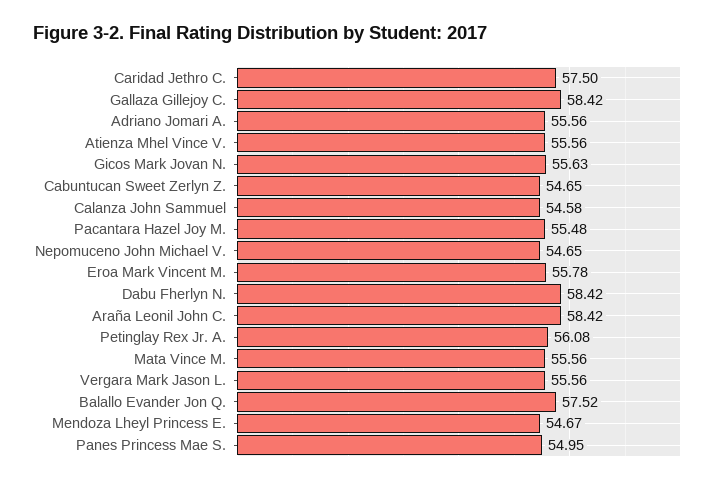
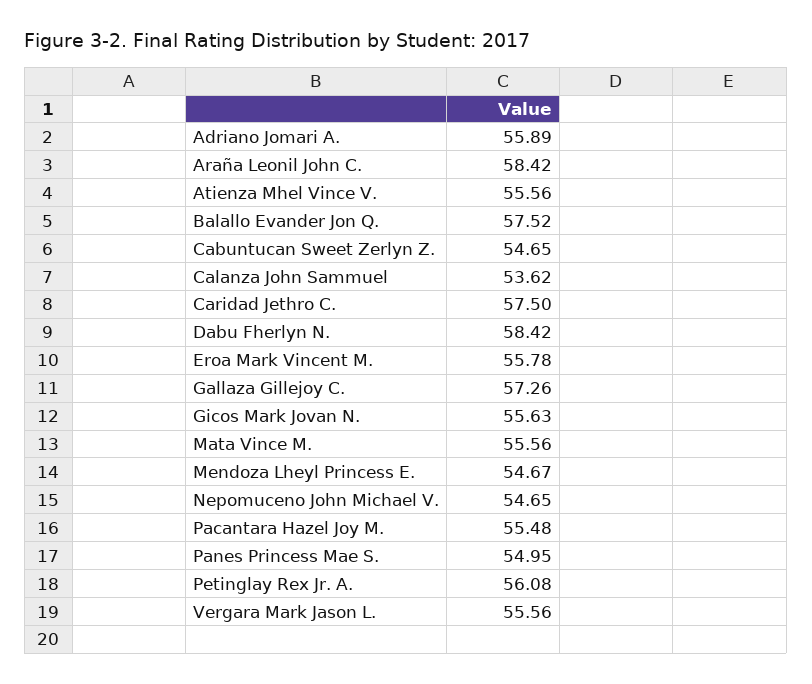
Gallaza Gillejoy C.: 58.42 -> 57.26
Adriano Jomari A.: 55.56 -> 55.89
Calanza John Sammuel: 54.58 -> 53.62

